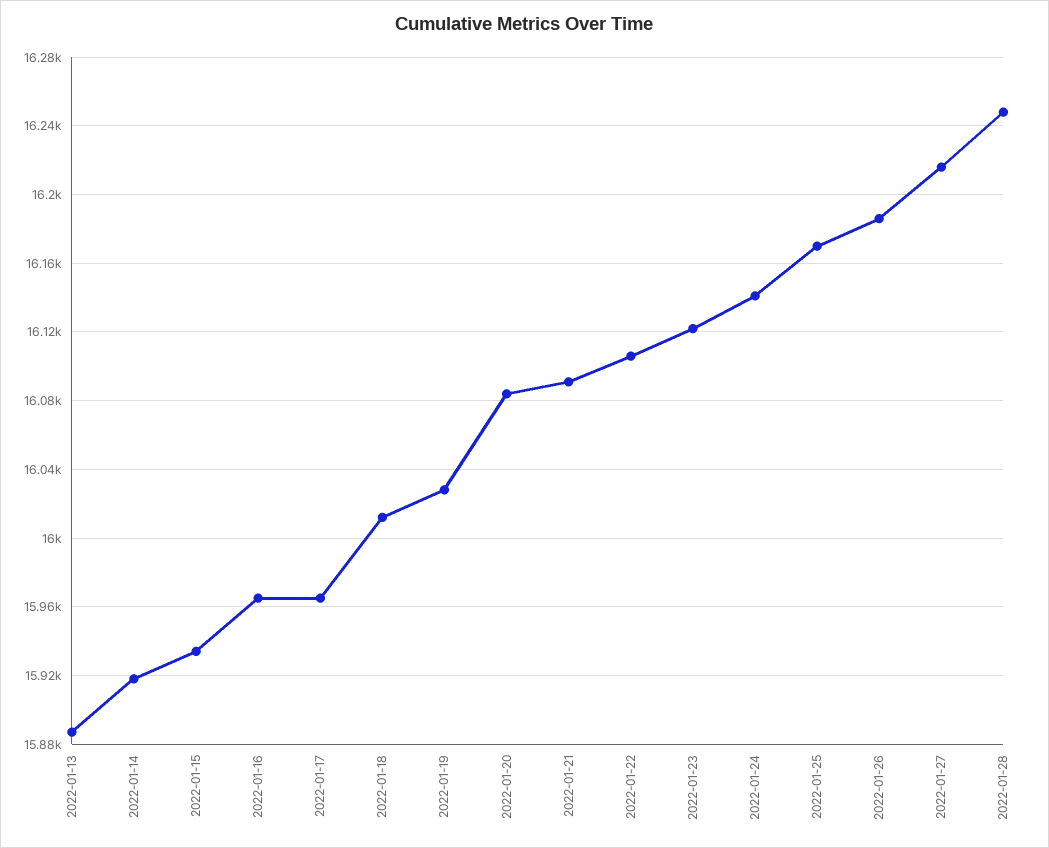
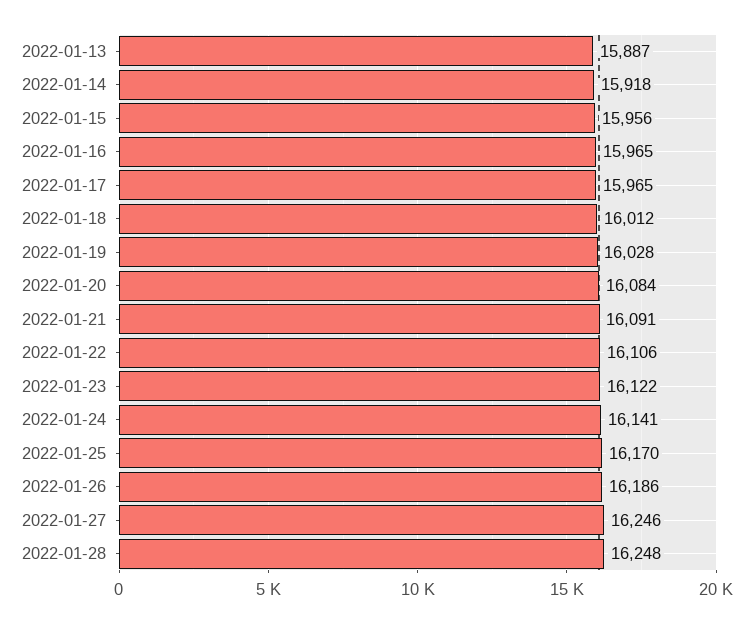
2022-01-15: 15935 -> 15956
2022-01-27: 16215 -> 16246

